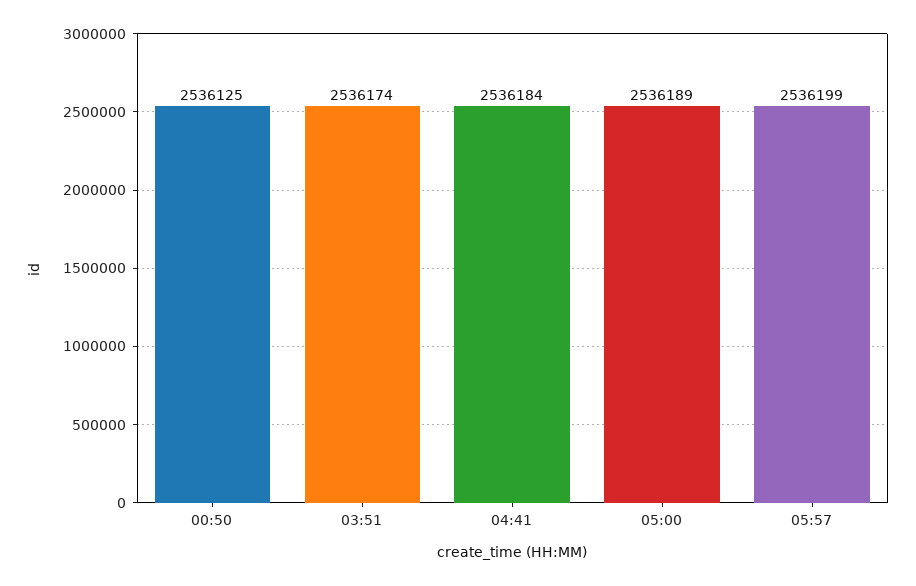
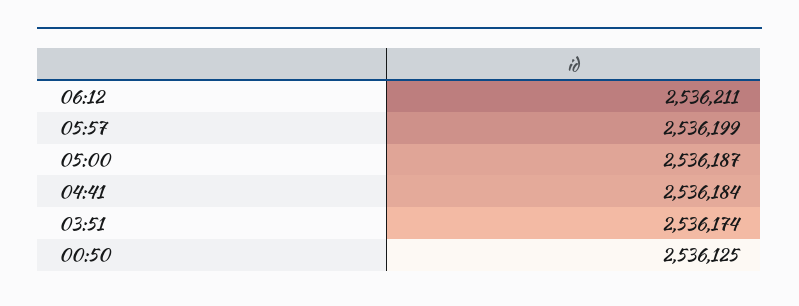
05:00: 2536189 -> 2536187
06:12: none -> 2536211

